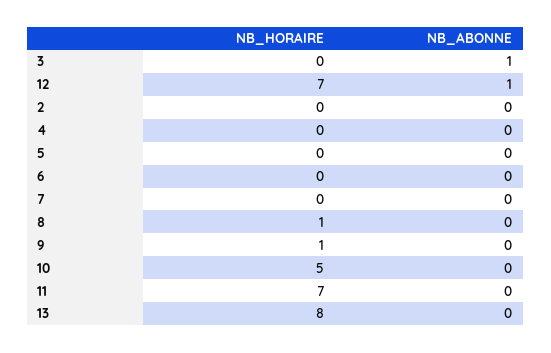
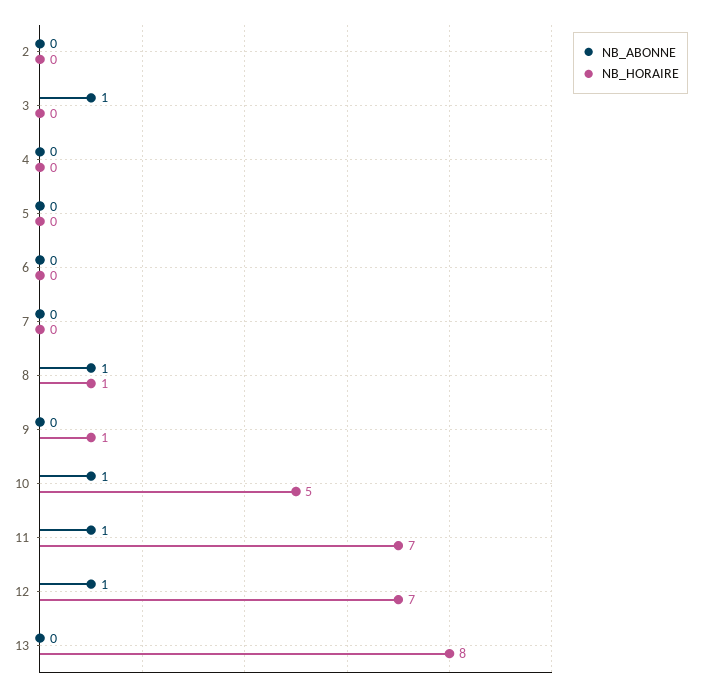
NB_ABONNE, 8: 0 -> 1
NB_ABONNE, 10: 0 -> 1
NB_ABONNE, 11: 0 -> 1

